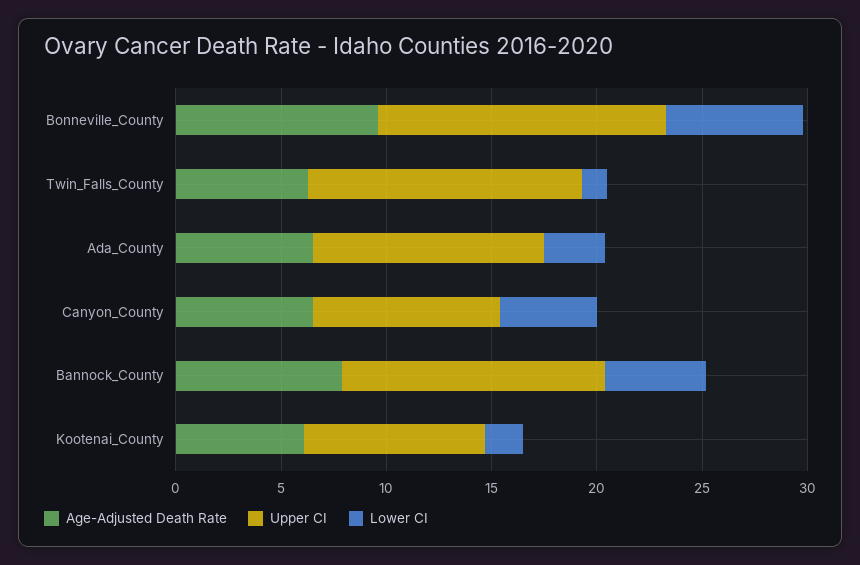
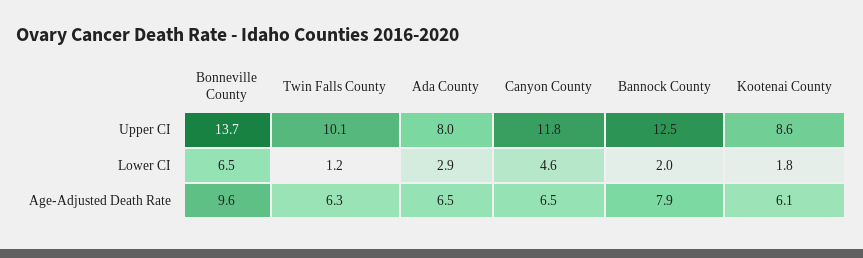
Upper CI, Twin_Falls_County: 13 -> 10.1
Upper CI, Ada_County: 11 -> 8
Upper CI, Canyon_County: 9 -> 11.8
Lower CI, Bannock_County: 5 -> 2

